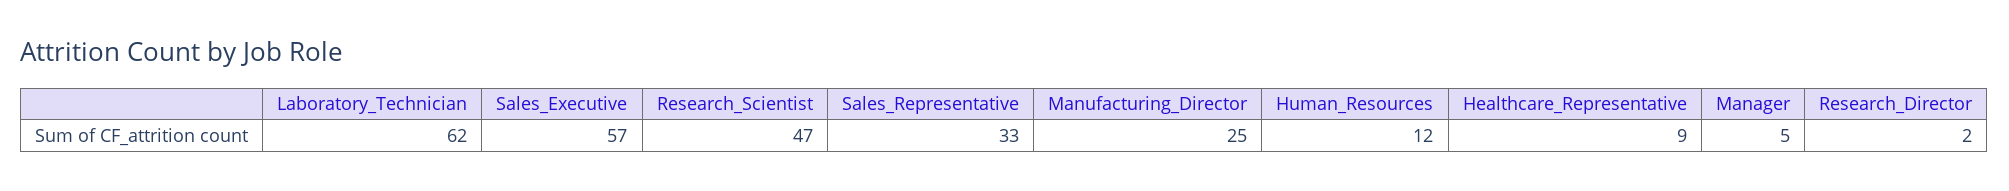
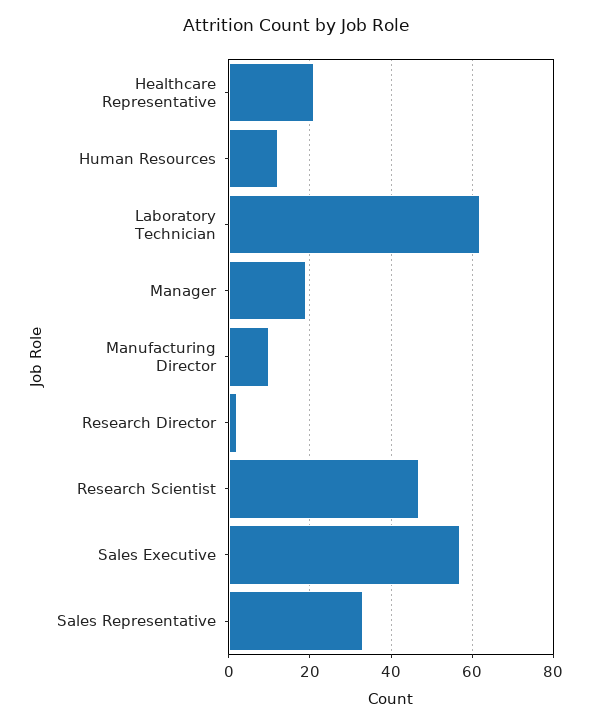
Manufacturing_Director: 25 -> 10
Healthcare_Representative: 9 -> 20
Manager: 5 -> 20

